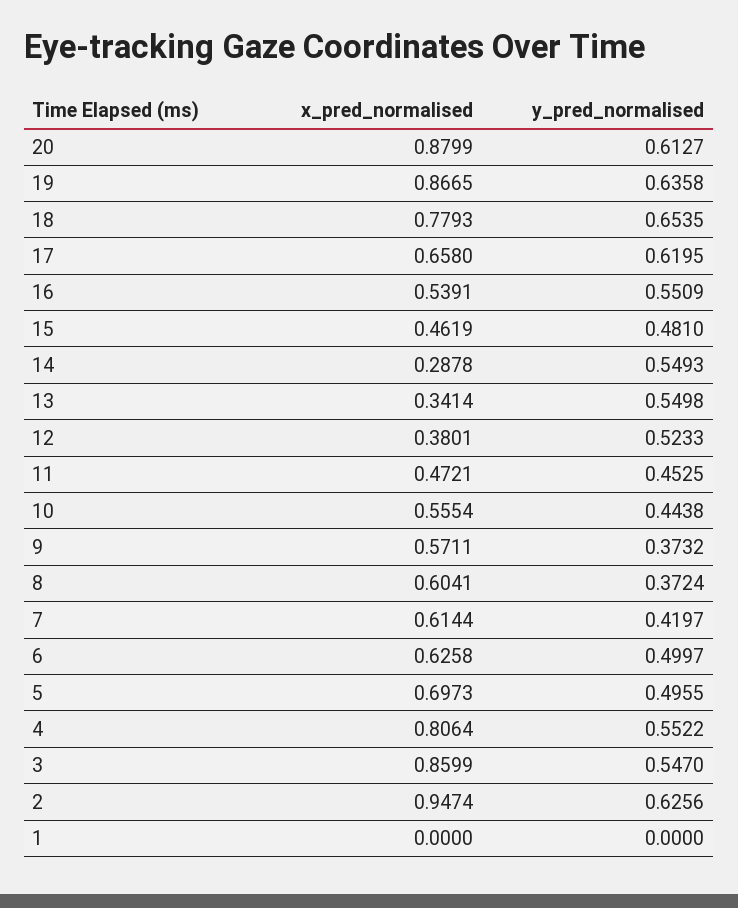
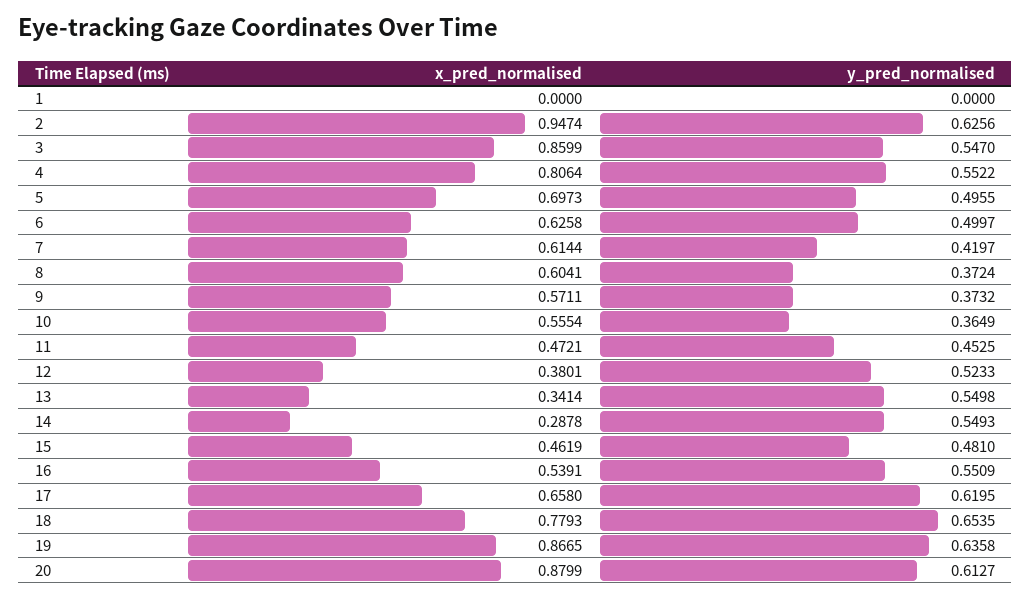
y_pred_normalised, 10: 0.4438 -> 0.3649

